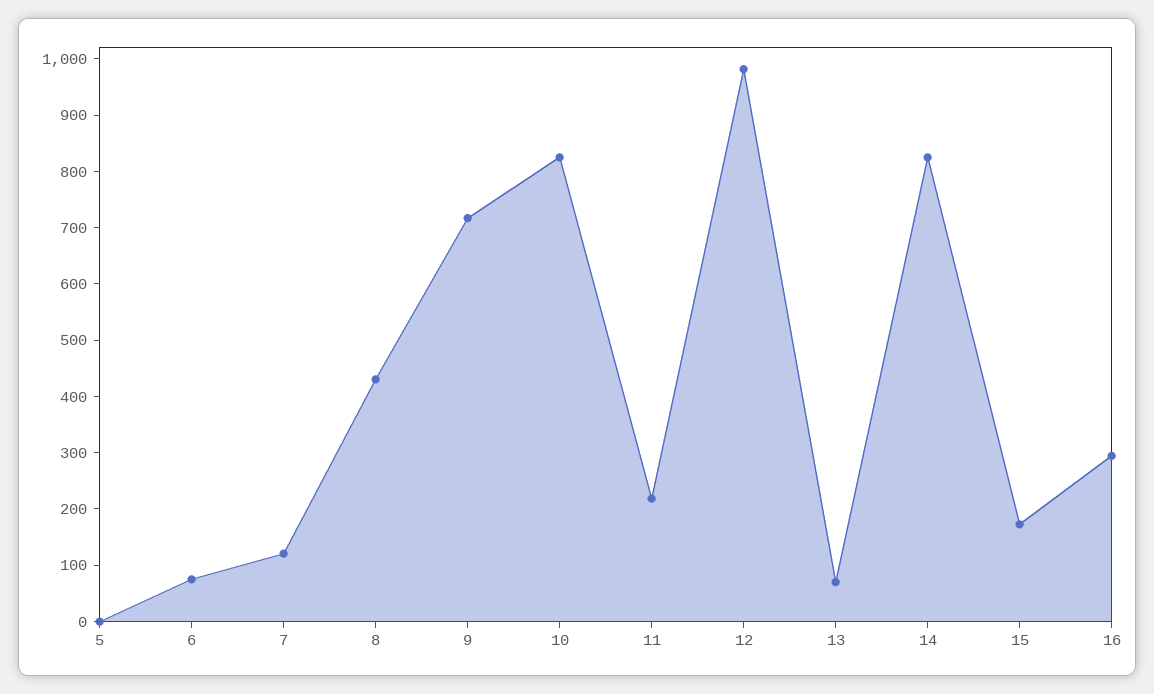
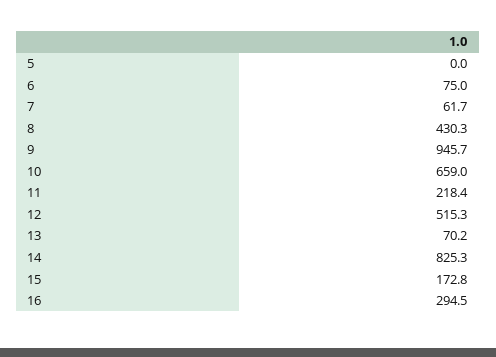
7: 120 -> 61.7
9: 720 -> 945.7
10: 820 -> 659
12: 980 -> 515.3

